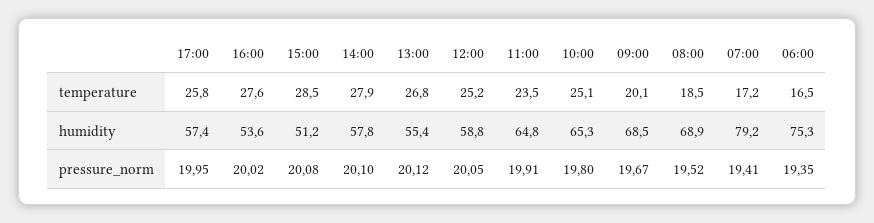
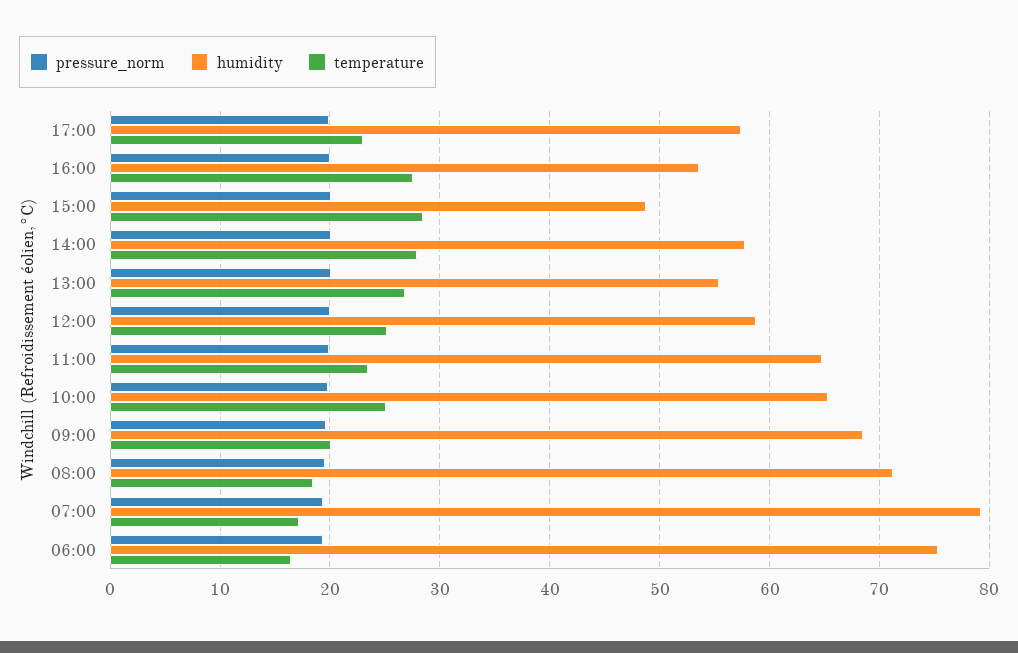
temperature, 17:00: 25.8 -> 23
humidity, 15:00: 51.2 -> 49
humidity, 08:00: 68.9 -> 71

